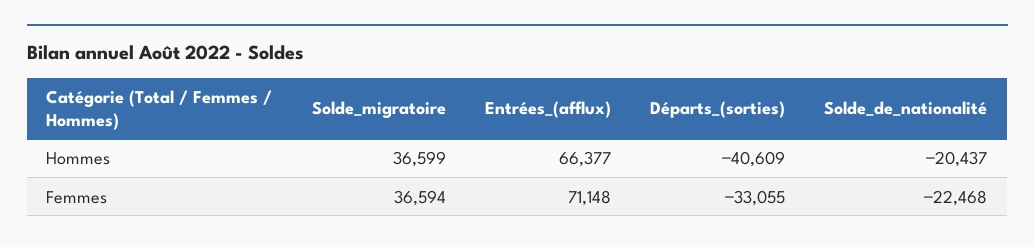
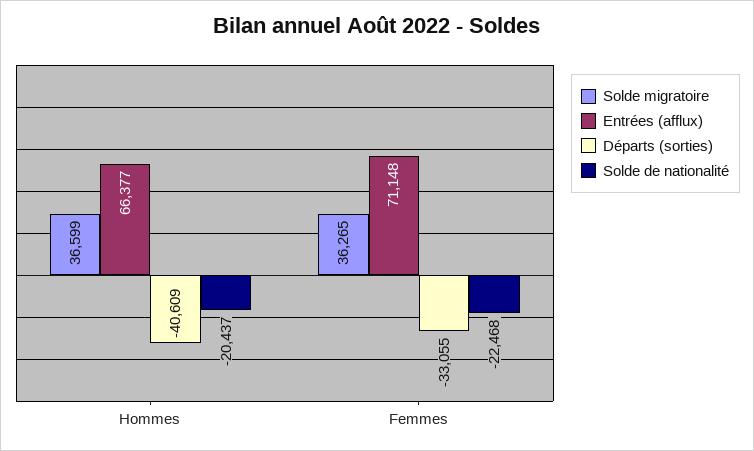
Solde_migratoire, Femmes: 36594 -> 36265

